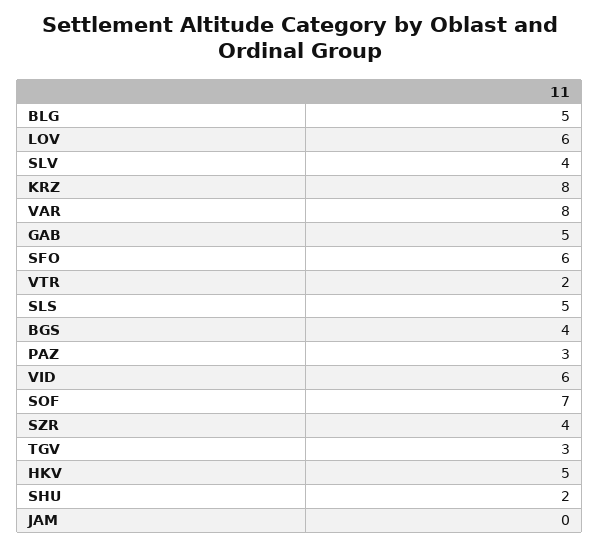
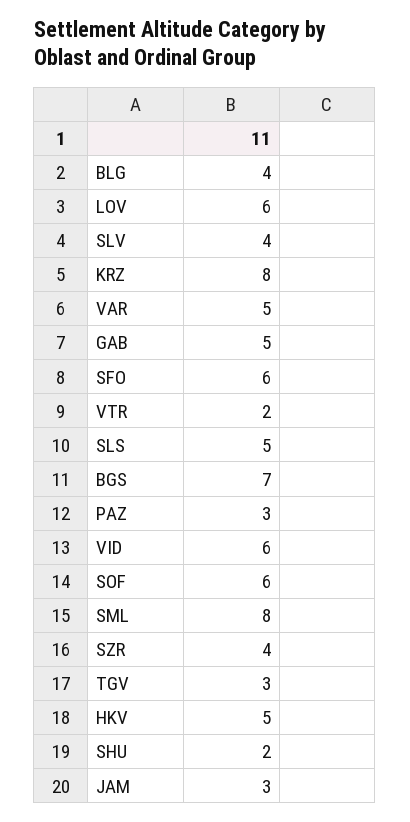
BLG: 5 -> 4
VAR: 8 -> 5
BGS: 4 -> 7
SOF: 7 -> 6
JAM: 0 -> 3
SML: none -> 8

